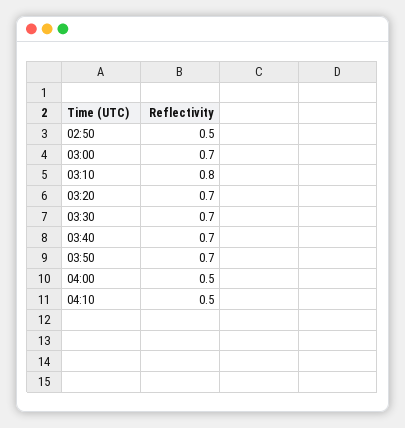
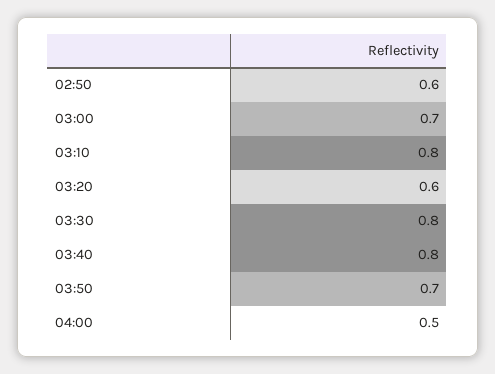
02:50: 0.5 -> 0.6
03:20: 0.7 -> 0.6
03:30: 0.7 -> 0.8
03:40: 0.7 -> 0.8
04:10: 0.5 -> none

